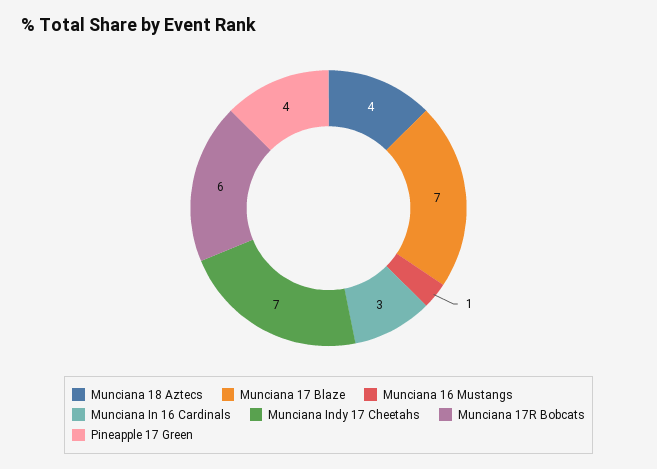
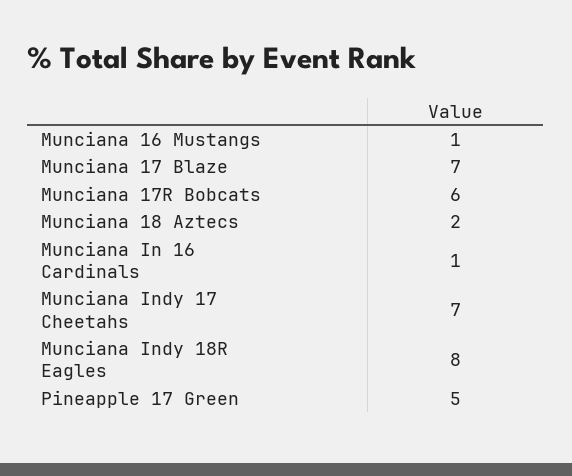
Munciana 18 Aztecs: 4 -> 2
Munciana In 16 Cardinals: 3 -> 1
Pineapple 17 Green: 4 -> 5
Munciana Indy 18R Eagles: none -> 8

